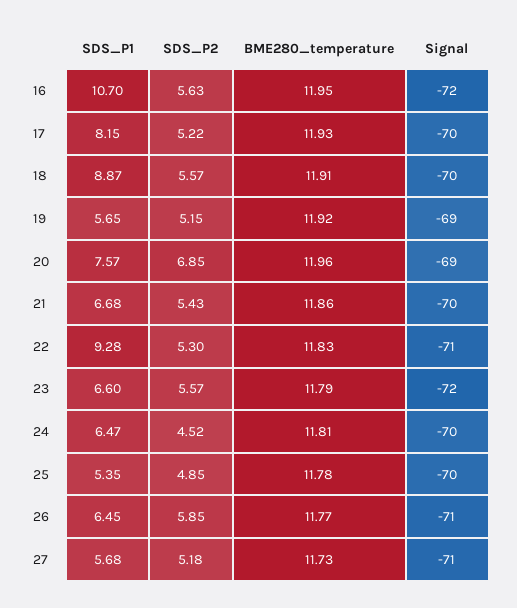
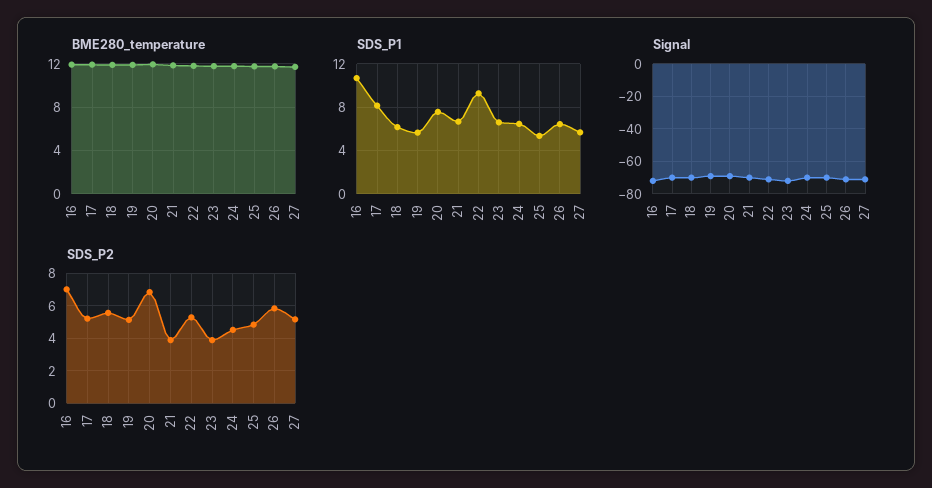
SDS_P2, 16: 5.63 -> 7
SDS_P1, 18: 8.87 -> 6
SDS_P2, 21: 5.43 -> 4
SDS_P2, 23: 5.57 -> 4

